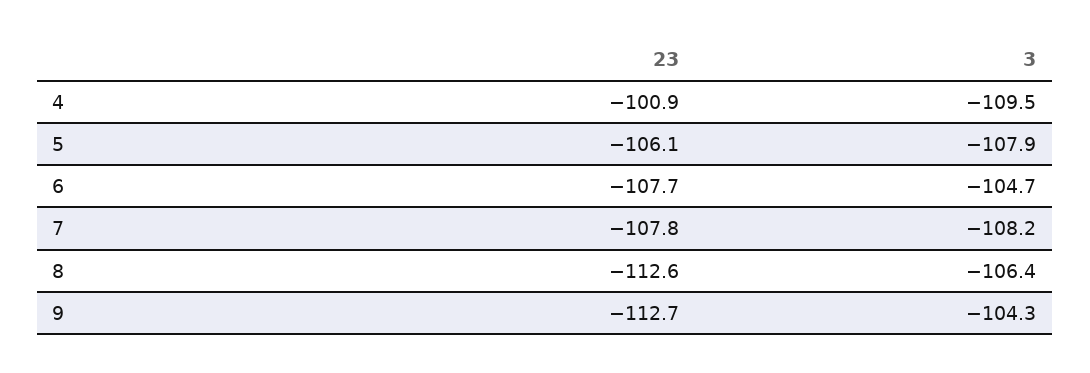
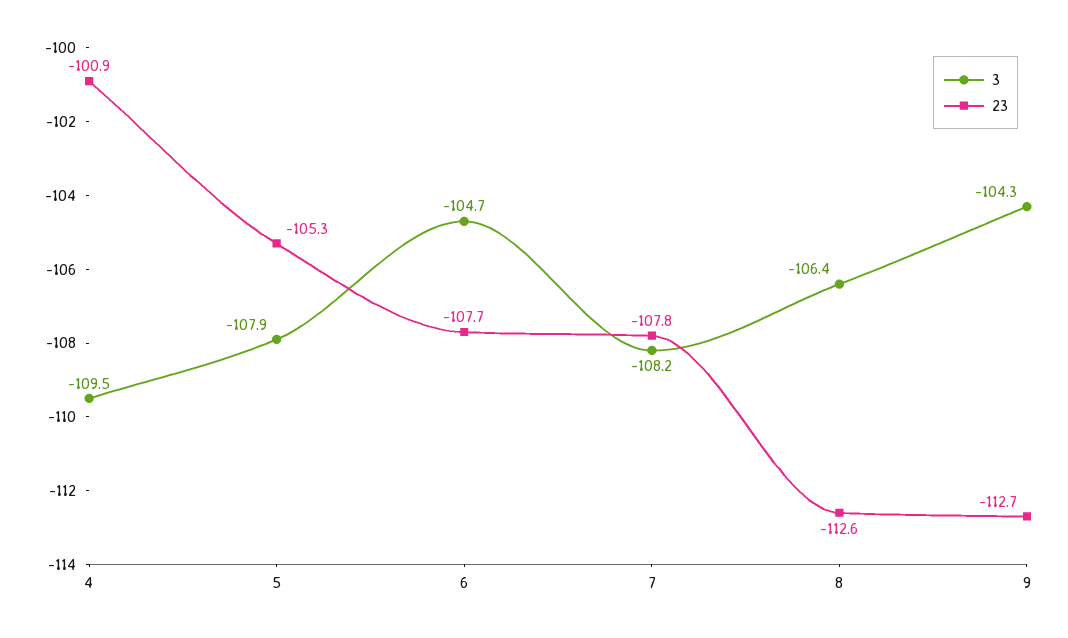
23, 5: -106.1 -> -105.3

